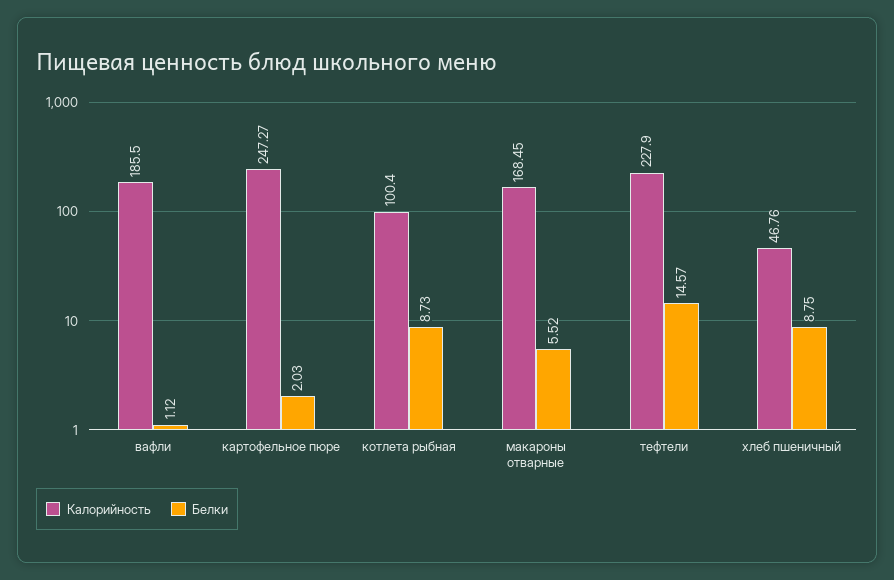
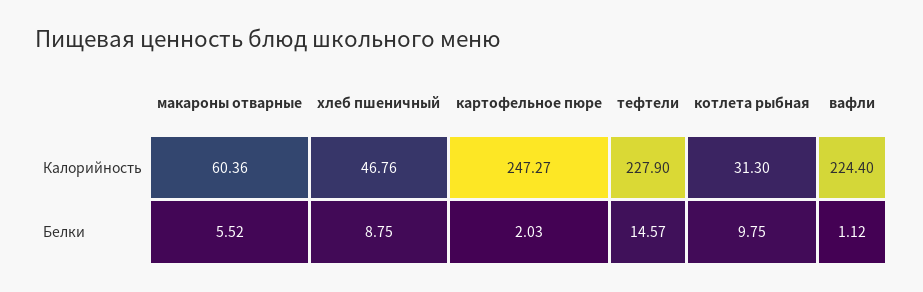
Калорийность, вафли: 185.5 -> 224.4
Калорийность, котлета рыбная: 100.4 -> 31.3
Белки, котлета рыбная: 8.73 -> 9.75
Калорийность, макароны отварные: 168.45 -> 60.36

